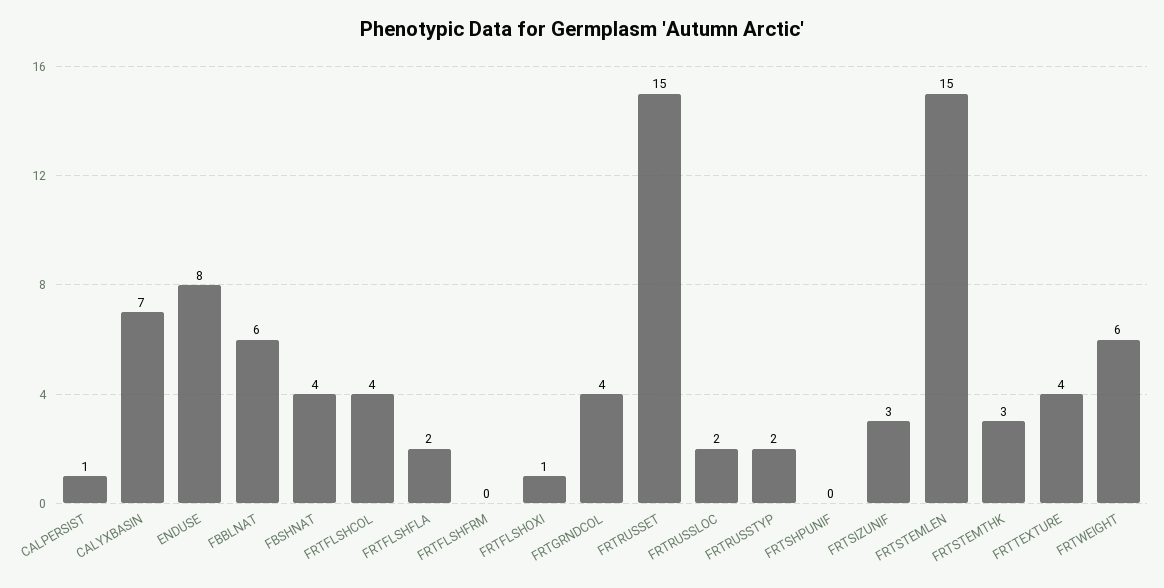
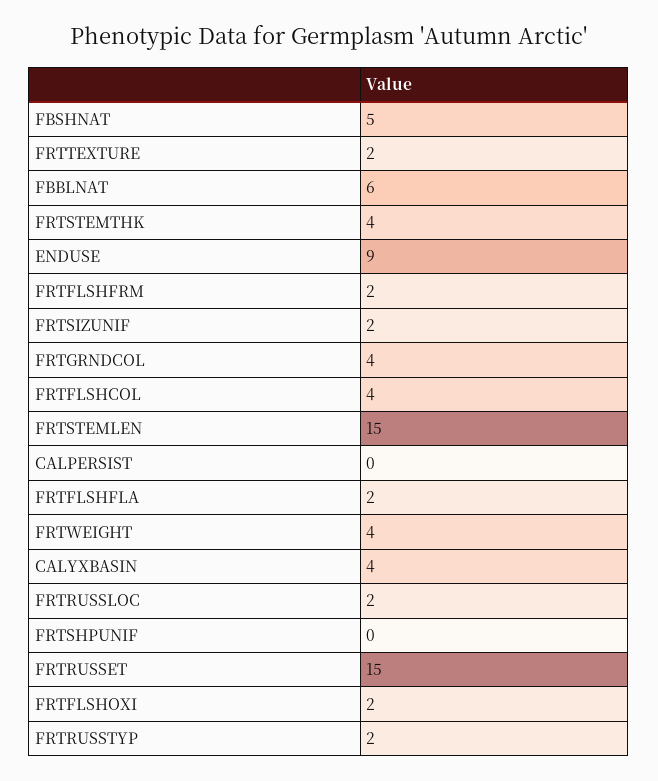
CALPERSIST: 1 -> 0
CALYXBASIN: 7 -> 4
ENDUSE: 8 -> 9
FBSHNAT: 4 -> 5
FRTFLSHFRM: 0 -> 2
FRTFLSHOXI: 1 -> 2
FRTSIZUNIF: 3 -> 2
FRTSTEMTHK: 3 -> 4
FRTTEXTURE: 4 -> 2
FRTWEIGHT: 6 -> 4

